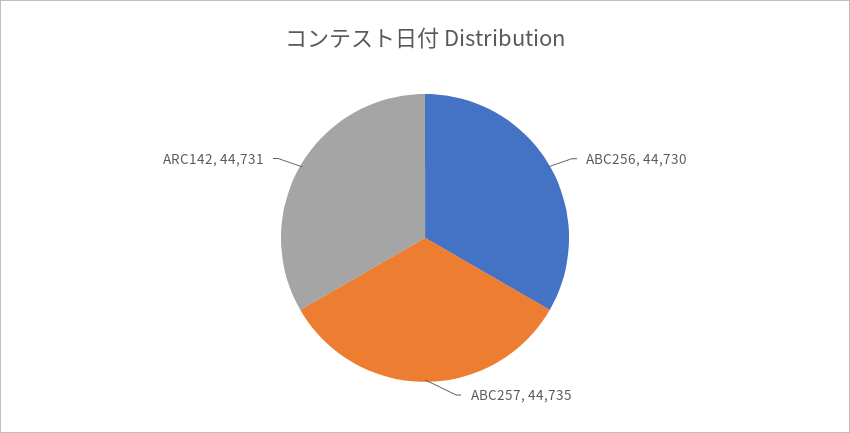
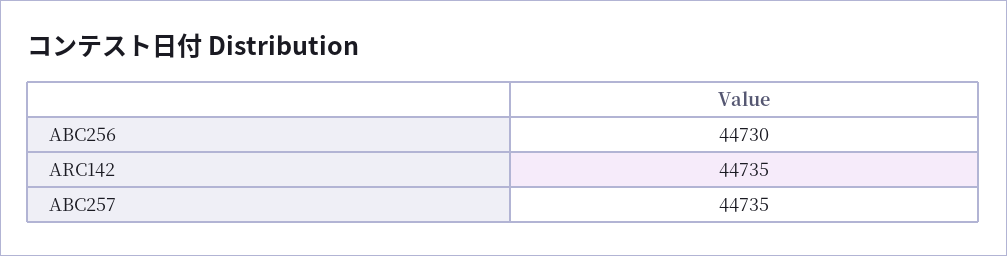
ARC142: 44731 -> 44735

